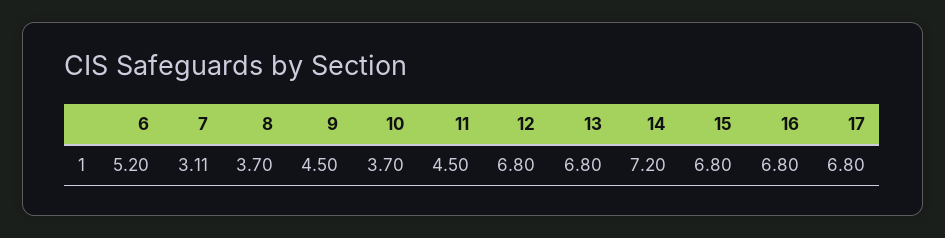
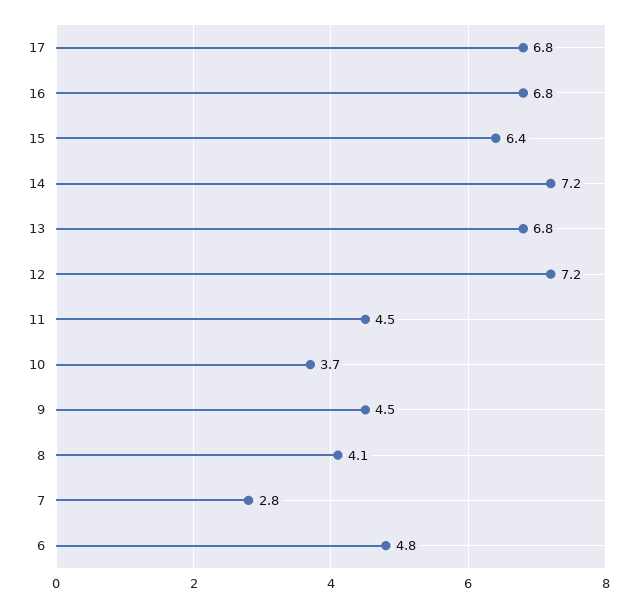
6: 5.2 -> 4.8
7: 3.11 -> 2.8
8: 3.7 -> 4.1
12: 6.8 -> 7.2
15: 6.8 -> 6.4

